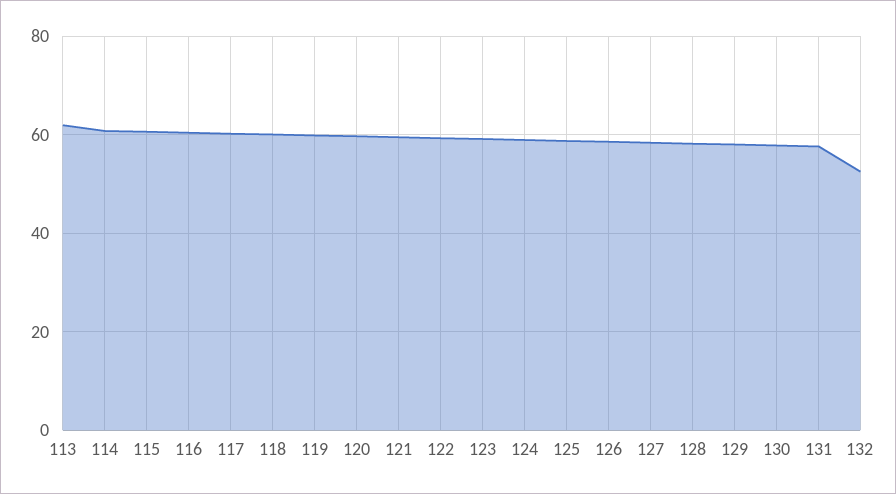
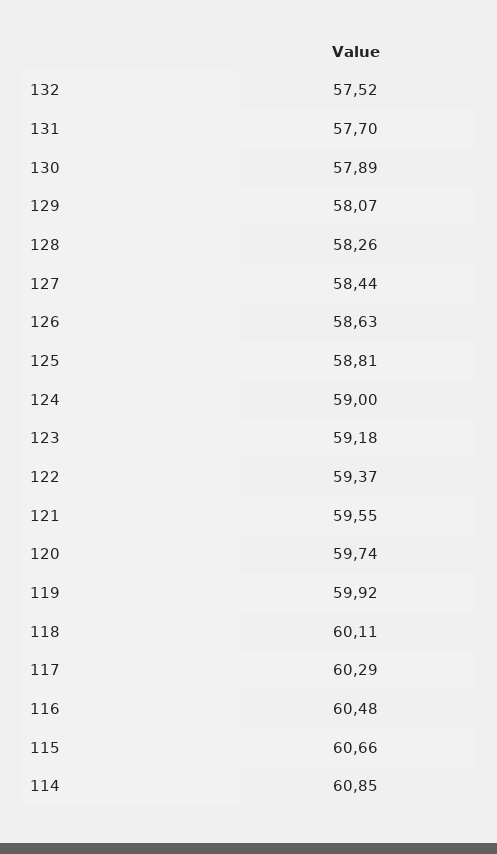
113: 62 -> none
132: 52 -> 57.52

